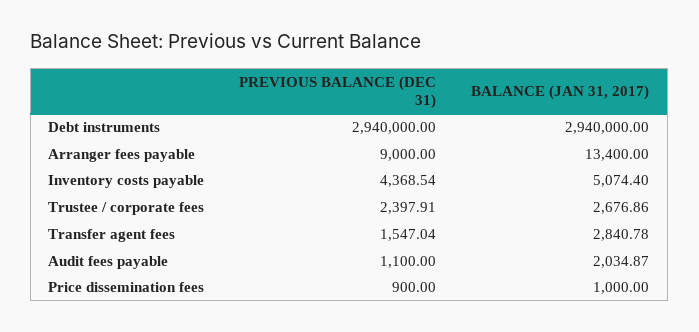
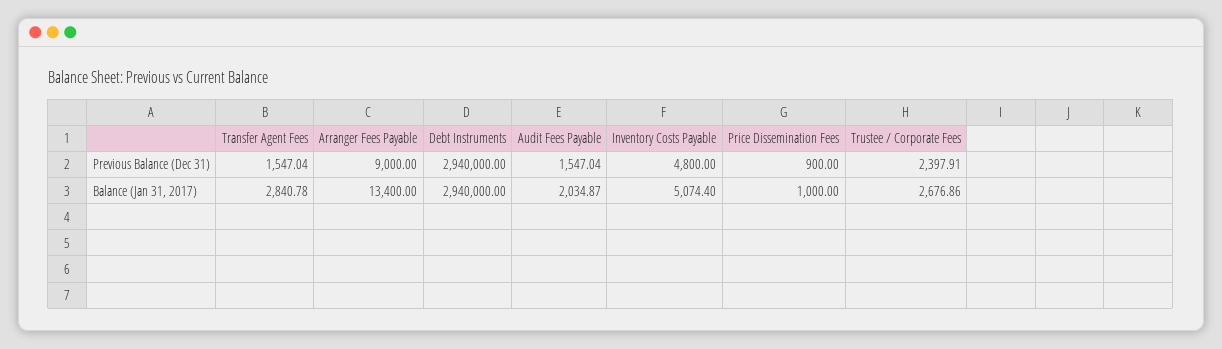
PREVIOUS BALANCE (DEC 31), Inventory costs payable: 4368.54 -> 4800
PREVIOUS BALANCE (DEC 31), Audit fees payable: 1100 -> 1547.04

